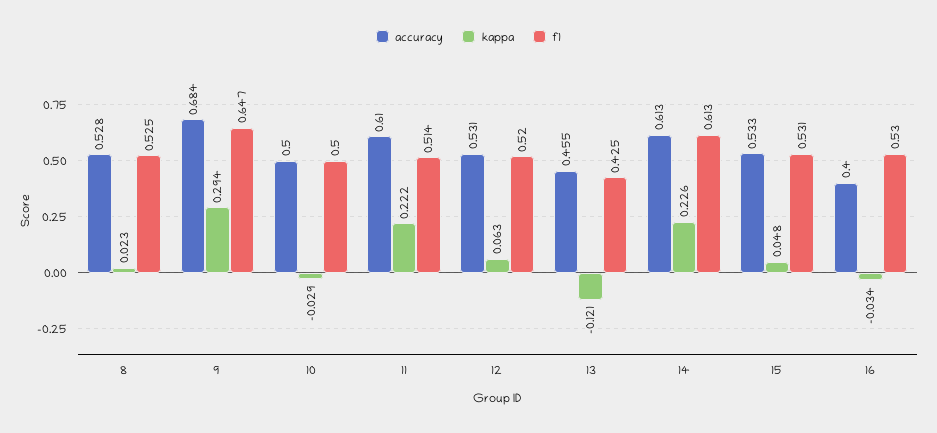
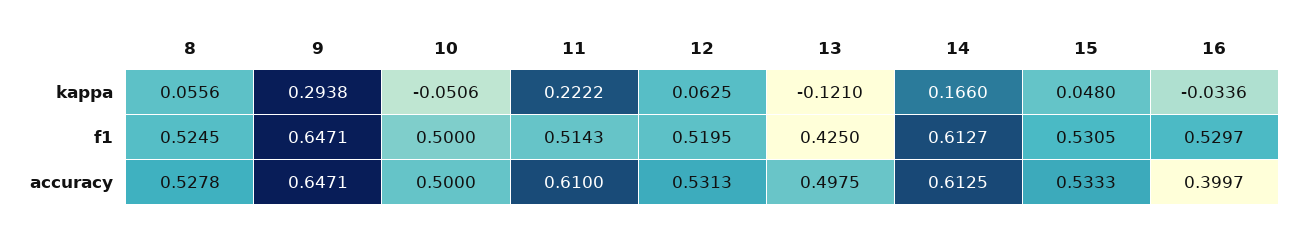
kappa, 8: 0.023 -> 0.0556
accuracy, 9: 0.684 -> 0.6471
kappa, 10: -0.029 -> -0.0506
accuracy, 13: 0.455 -> 0.4975
kappa, 14: 0.226 -> 0.166

